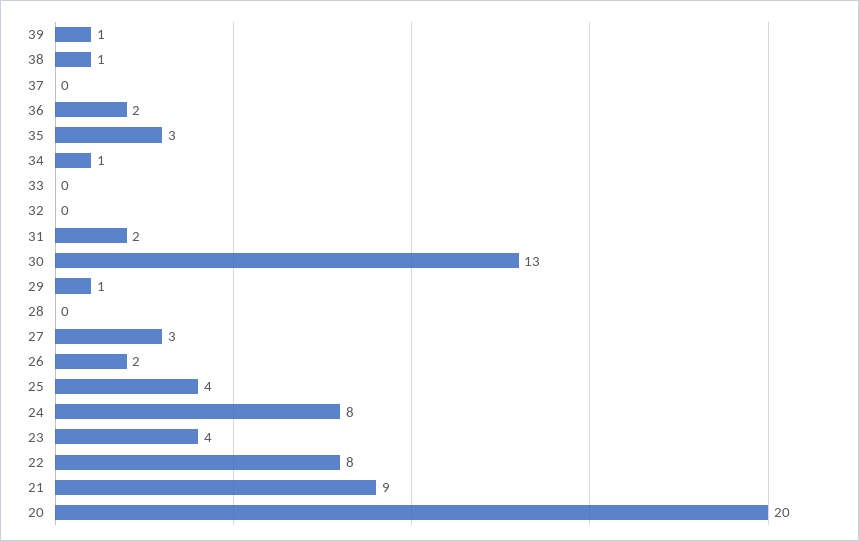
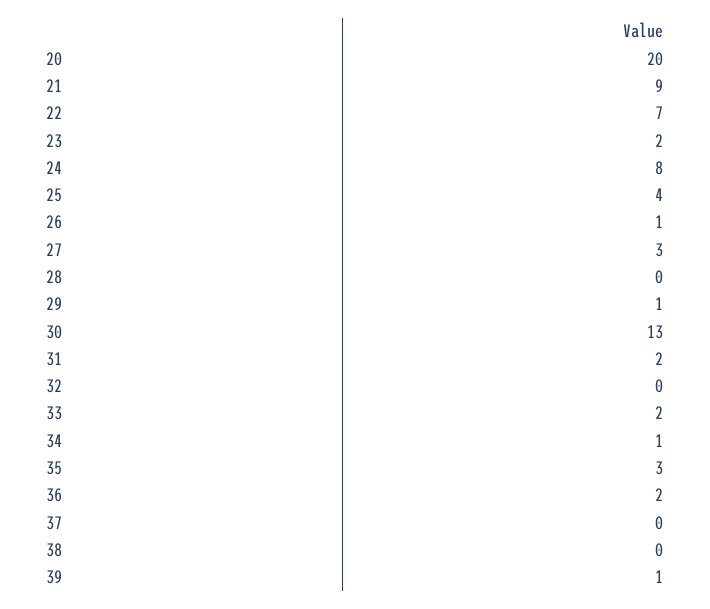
38: 1 -> 0
33: 0 -> 2
26: 2 -> 1
23: 4 -> 2
22: 8 -> 7

